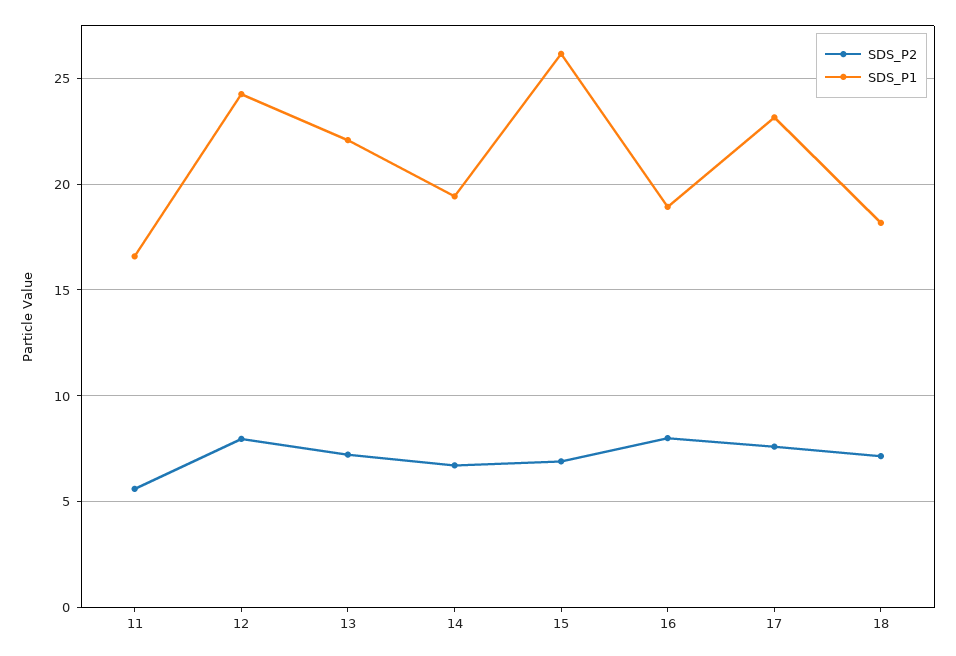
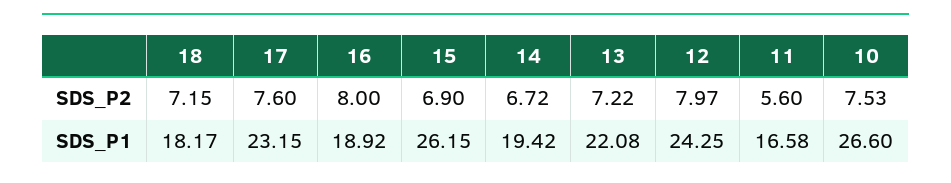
SDS_P2, 10: none -> 7.53
SDS_P1, 10: none -> 26.6

